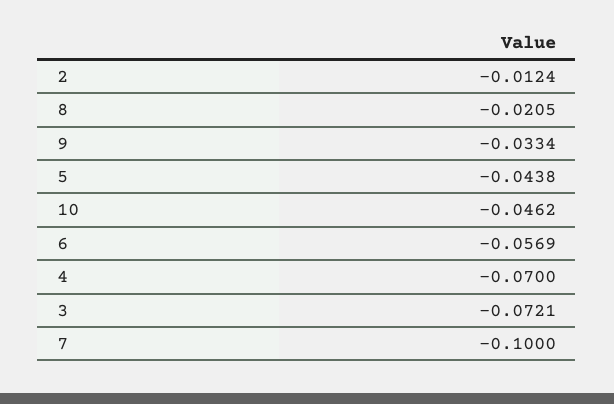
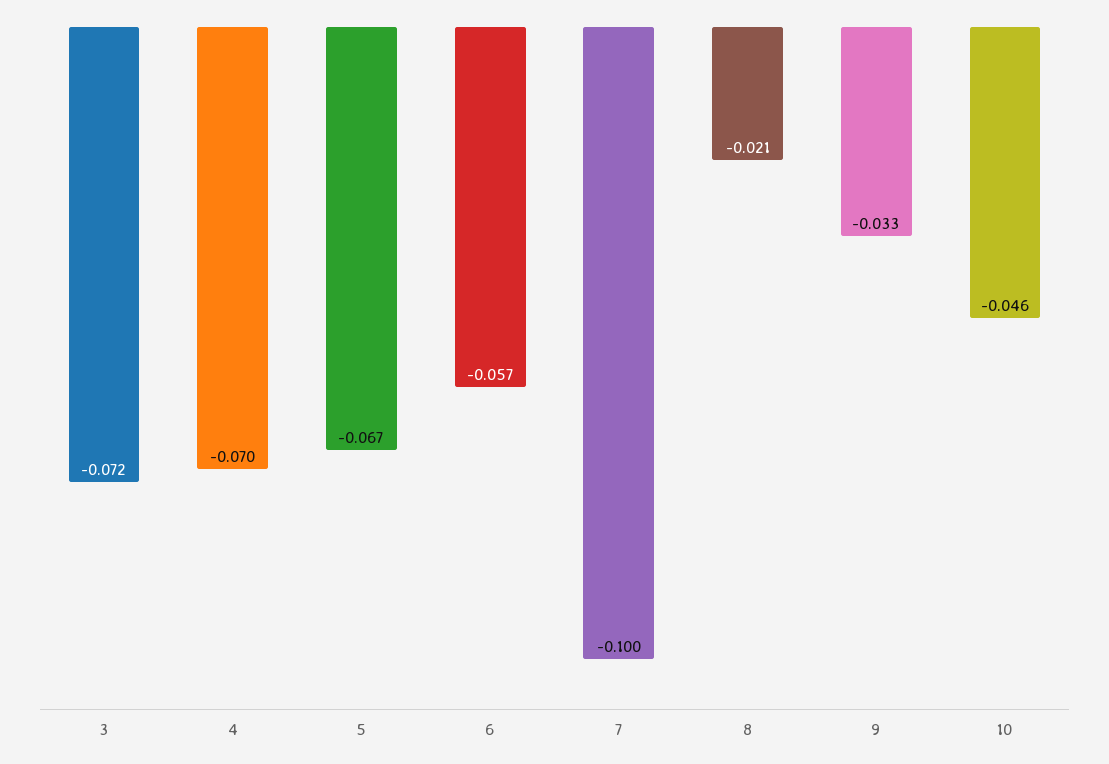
2: -0.0124 -> none
5: -0.0438 -> -0.067

